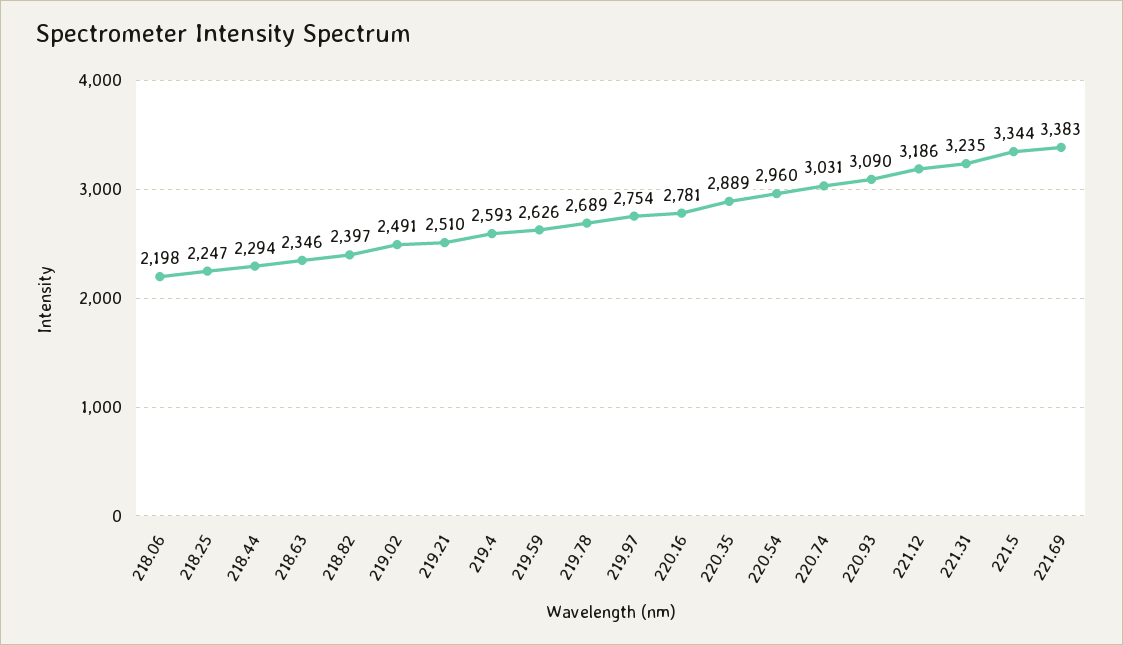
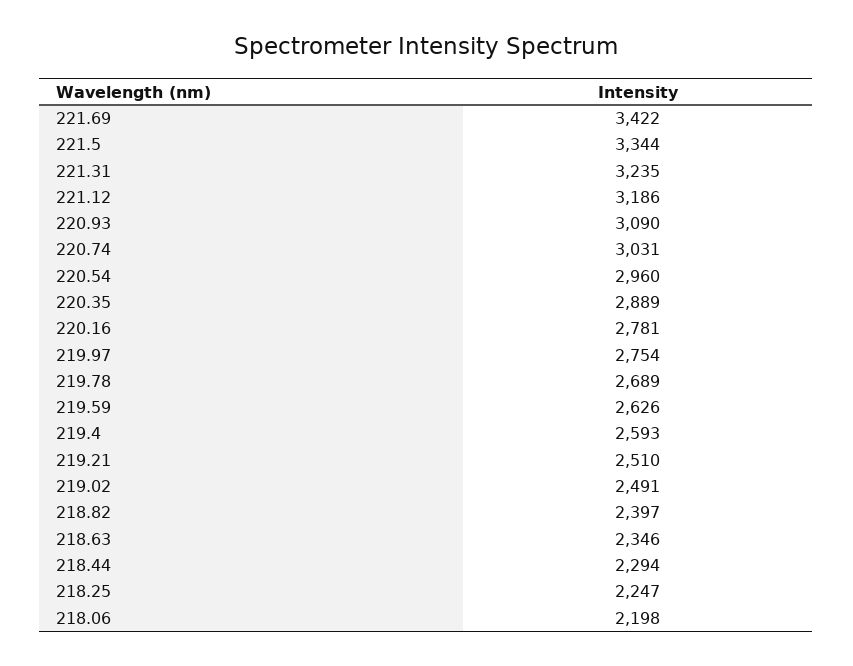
221.69: 3383 -> 3422

